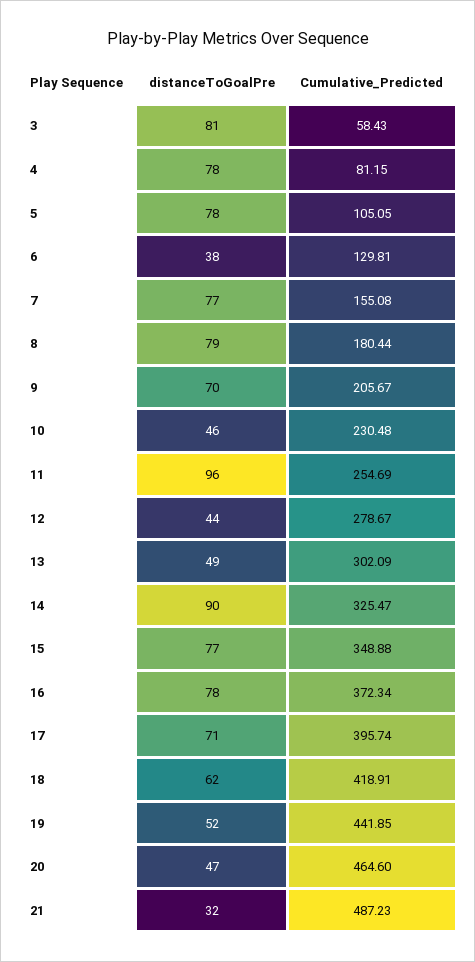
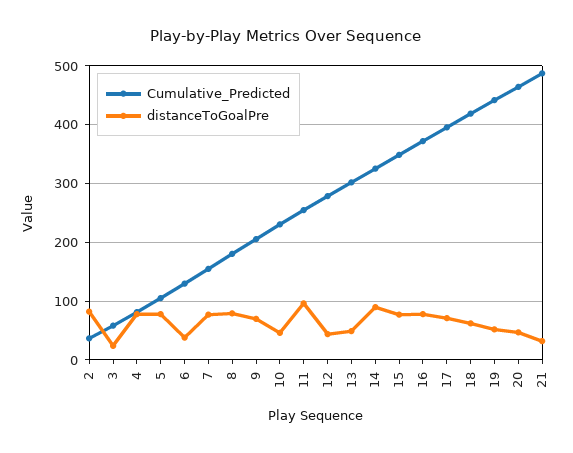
distanceToGoalPre, 3: 81 -> 20
Cumulative_Predicted, 2: none -> 40
distanceToGoalPre, 2: none -> 80

